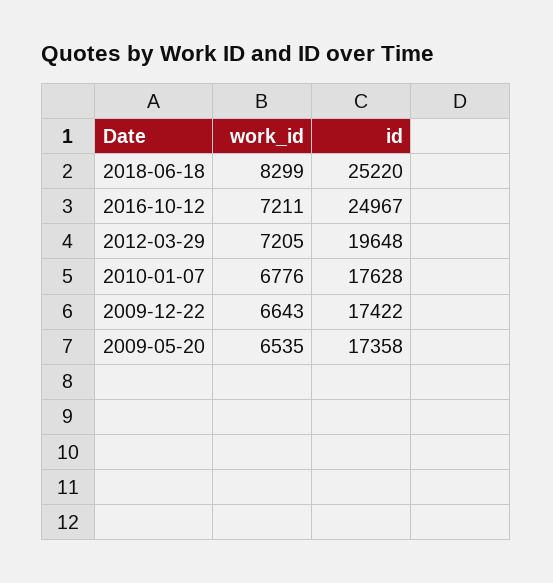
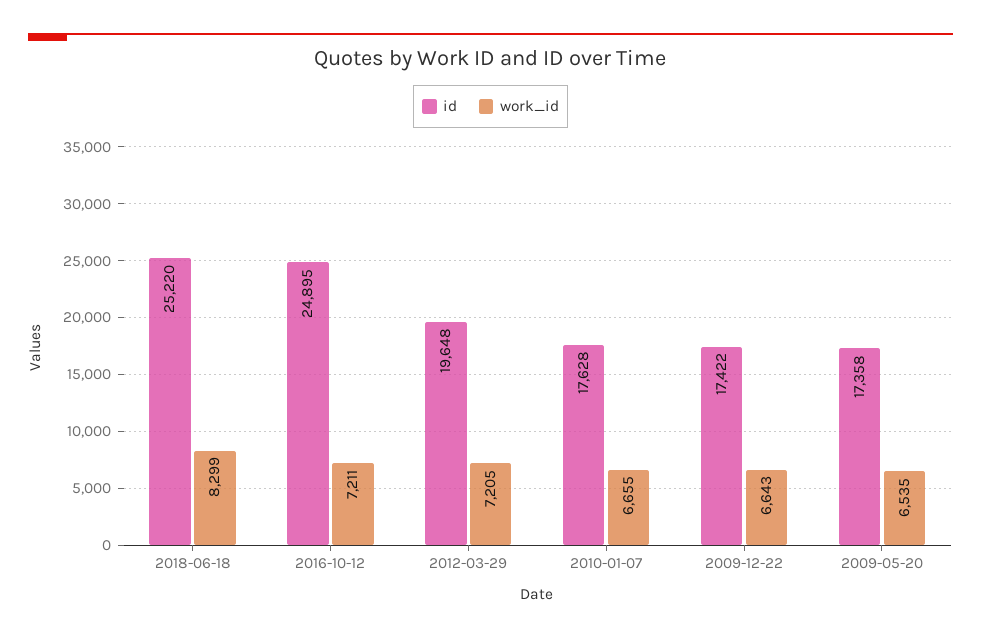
id, 2016-10-12: 24967 -> 24895
work_id, 2010-01-07: 6776 -> 6655

